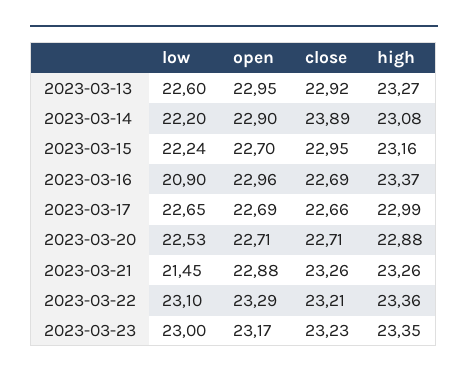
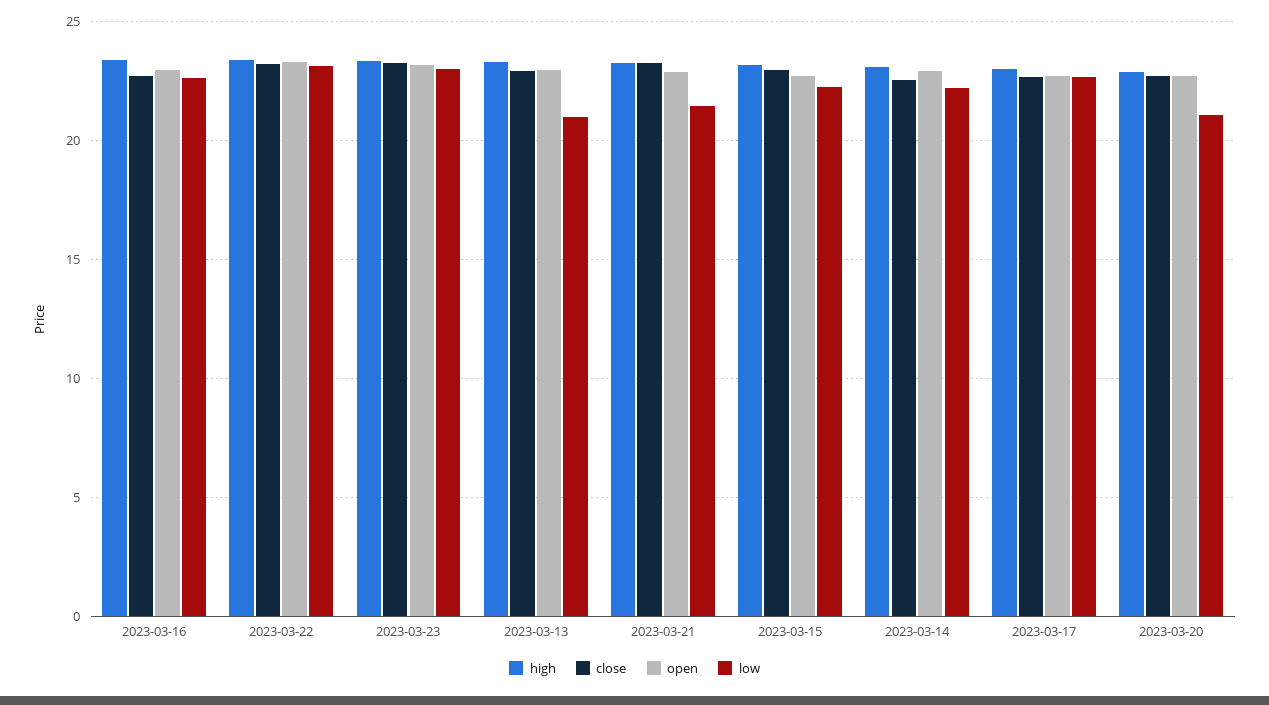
low, 2023-03-13: 22.6 -> 21
close, 2023-03-14: 23.89 -> 22.5
low, 2023-03-16: 20.9 -> 22.5
low, 2023-03-20: 22.53 -> 21

